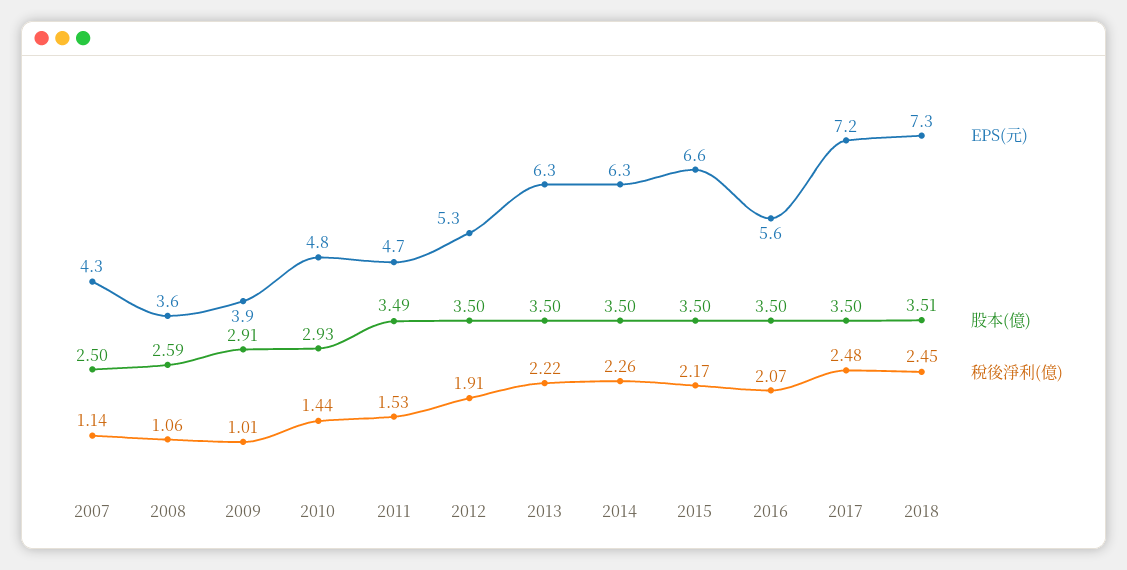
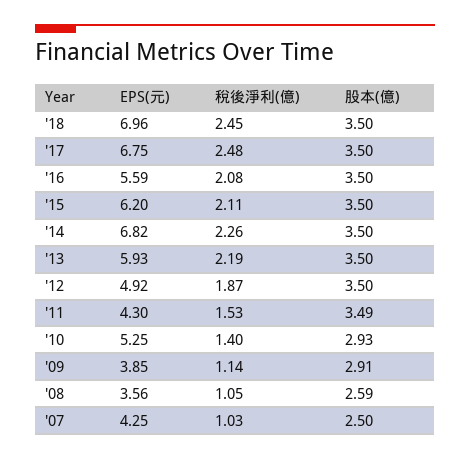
稅後淨利(億), 2007: 1.14 -> 1.03
稅後淨利(億), 2008: 1.06 -> 1.05
稅後淨利(億), 2009: 1.01 -> 1.14
EPS(元), 2010: 4.8 -> 5.25
稅後淨利(億), 2010: 1.44 -> 1.4
EPS(元), 2011: 4.7 -> 4.3
EPS(元), 2012: 5.3 -> 4.92
稅後淨利(億), 2012: 1.91 -> 1.87
EPS(元), 2013: 6.3 -> 5.93
稅後淨利(億), 2013: 2.22 -> 2.19
EPS(元), 2014: 6.3 -> 6.82
EPS(元), 2015: 6.6 -> 6.2
稅後淨利(億), 2015: 2.17 -> 2.11
稅後淨利(億), 2016: 2.07 -> 2.08
EPS(元), 2017: 7.2 -> 6.75
EPS(元), 2018: 7.3 -> 6.96
股本(億), 2018: 3.51 -> 3.5

